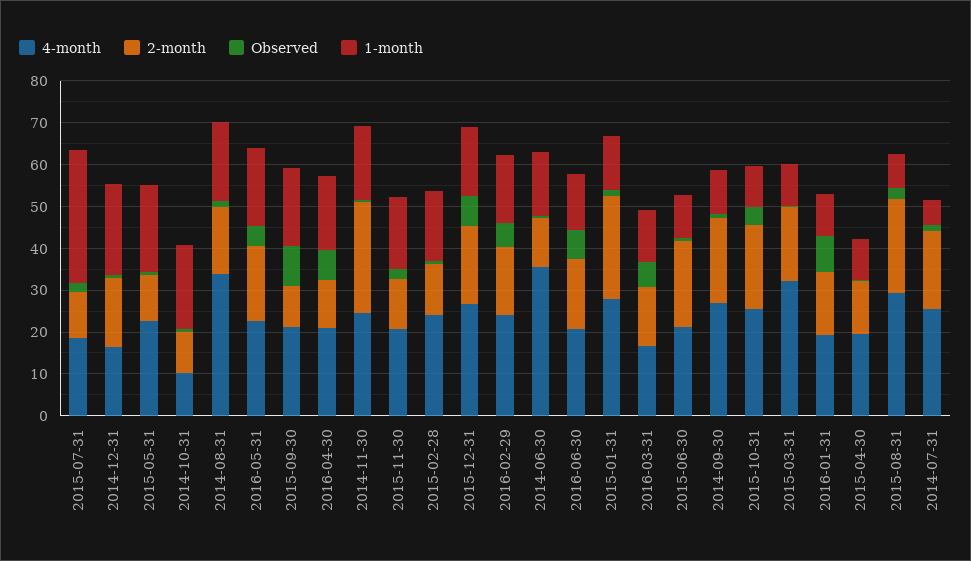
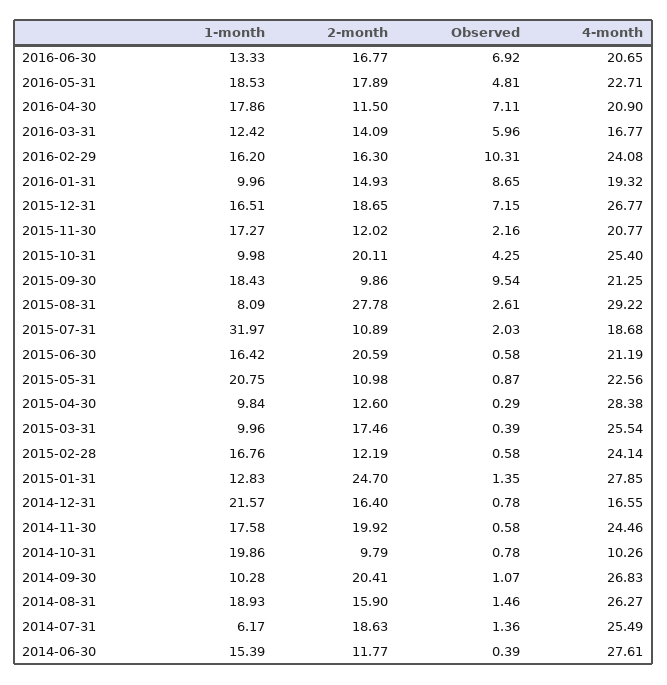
4-month, 2014-08-31: 34 -> 26.27
2-month, 2014-11-30: 26 -> 19.92
Observed, 2016-02-29: 6 -> 10.31
4-month, 2014-06-30: 36 -> 27.61
1-month, 2015-06-30: 10 -> 16.42
4-month, 2015-03-31: 32 -> 25.54
4-month, 2015-04-30: 20 -> 28.38
2-month, 2015-08-31: 22 -> 27.78

